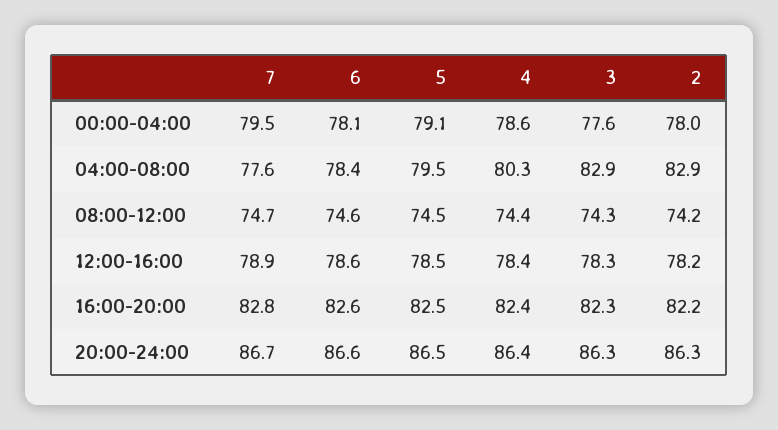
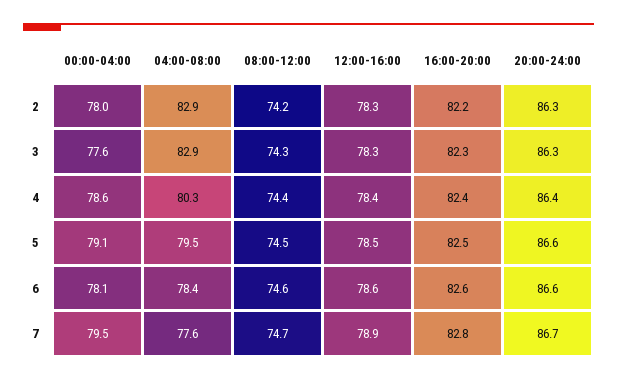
2, 12:00-16:00: 78.2 -> 78.3
5, 20:00-24:00: 86.5 -> 86.6

